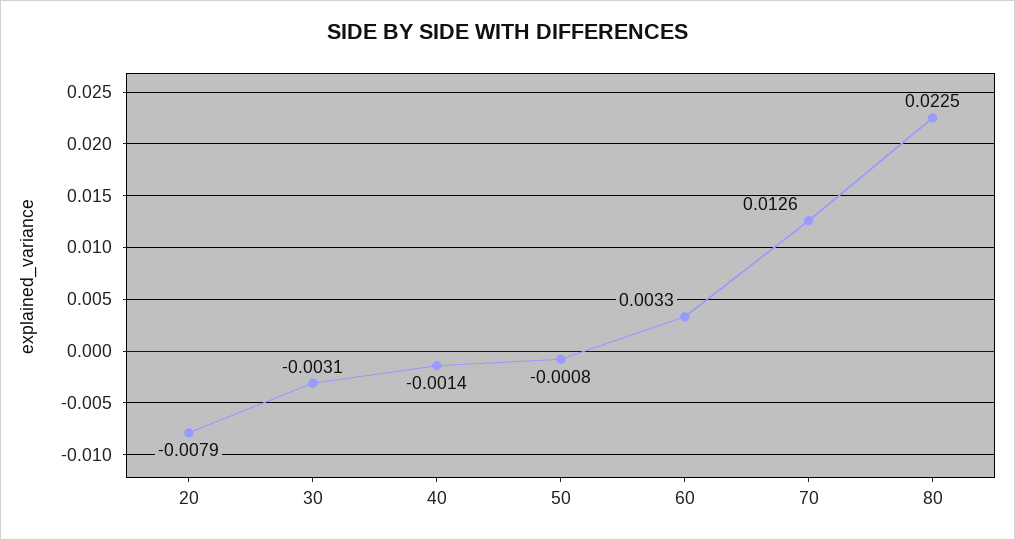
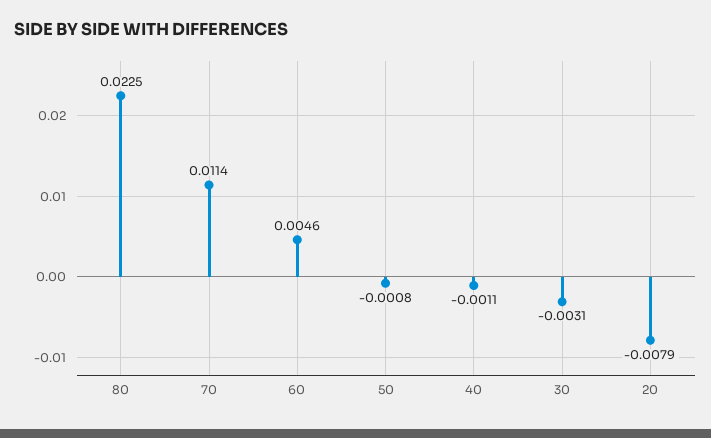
40: -0.0014 -> -0.0011
60: 0.0033 -> 0.0046
70: 0.0126 -> 0.0114

